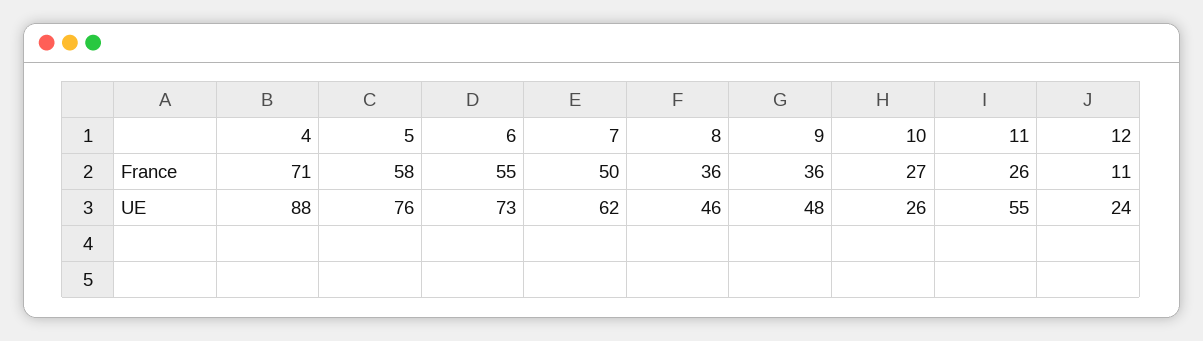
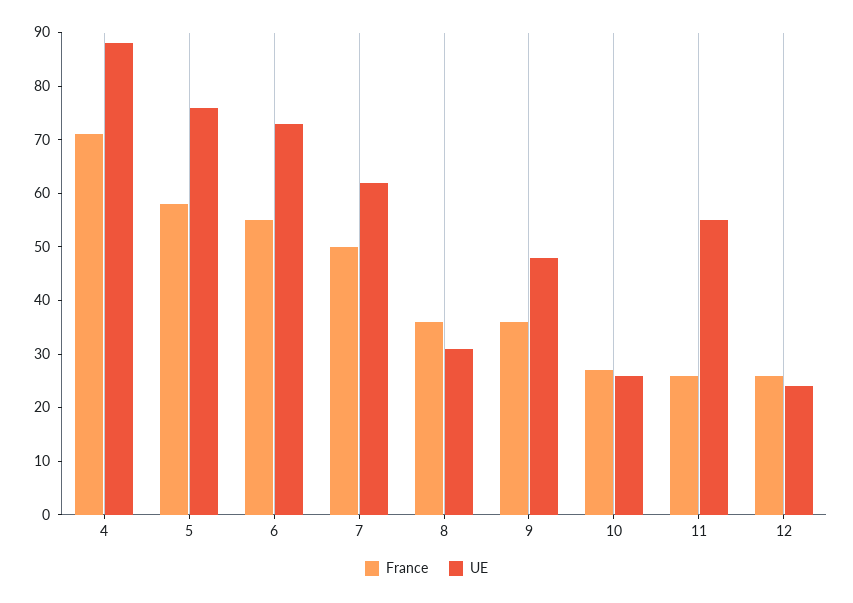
France, 12: 11 -> 25
UE, 8: 46 -> 30

